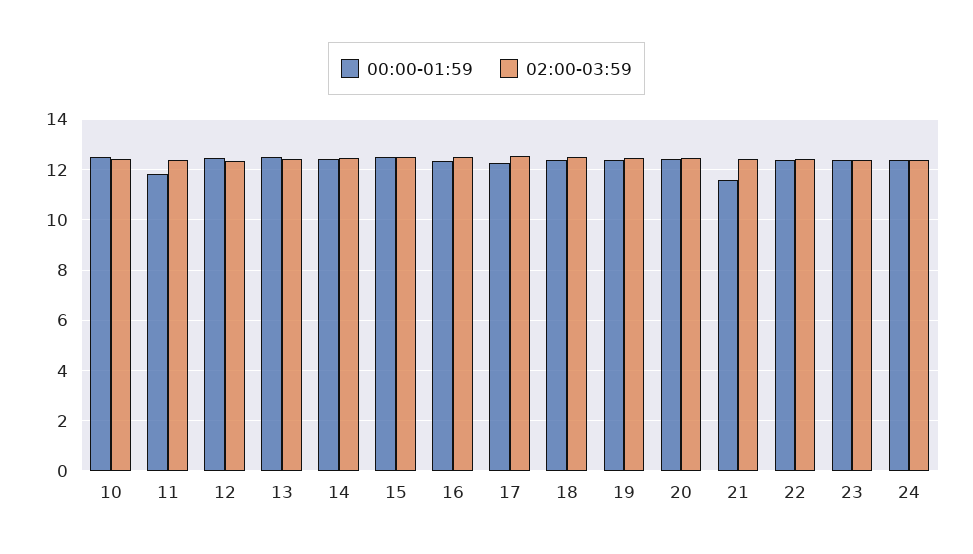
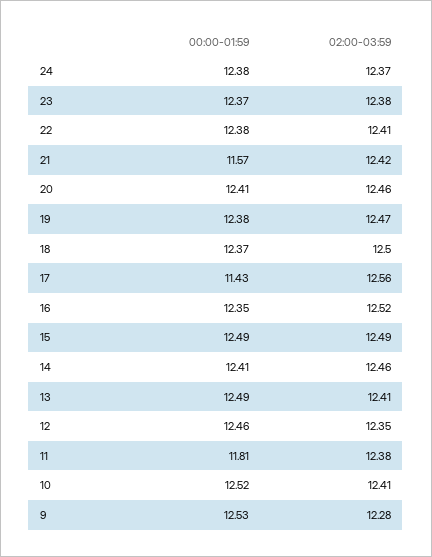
00:00-01:59, 17: 12.25 -> 11.43
00:00-01:59, 9: none -> 12.53
02:00-03:59, 9: none -> 12.28

